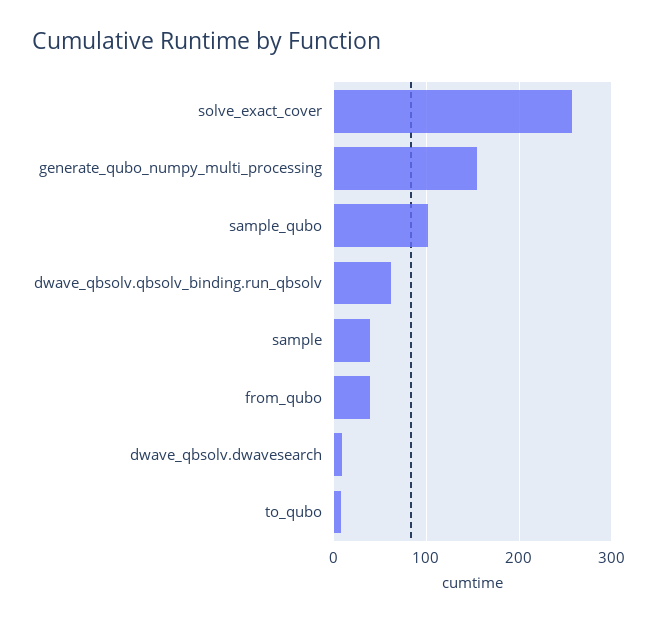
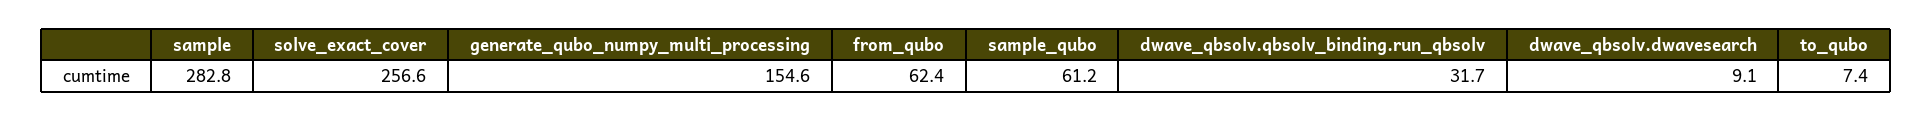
sample_qubo: 100 -> 61.2
dwave_qbsolv.qbsolv_binding.run_qbsolv: 60 -> 31.7
sample: 40 -> 282.8
from_qubo: 40 -> 62.4

